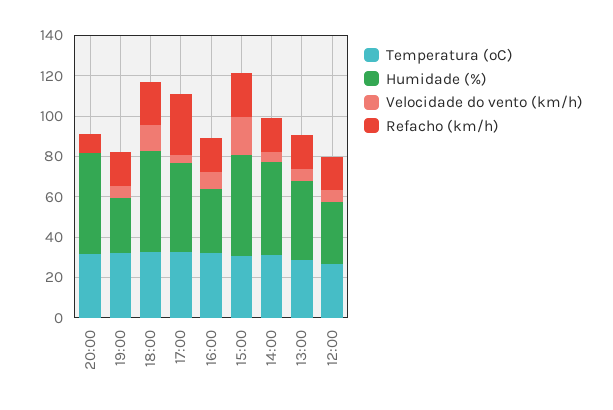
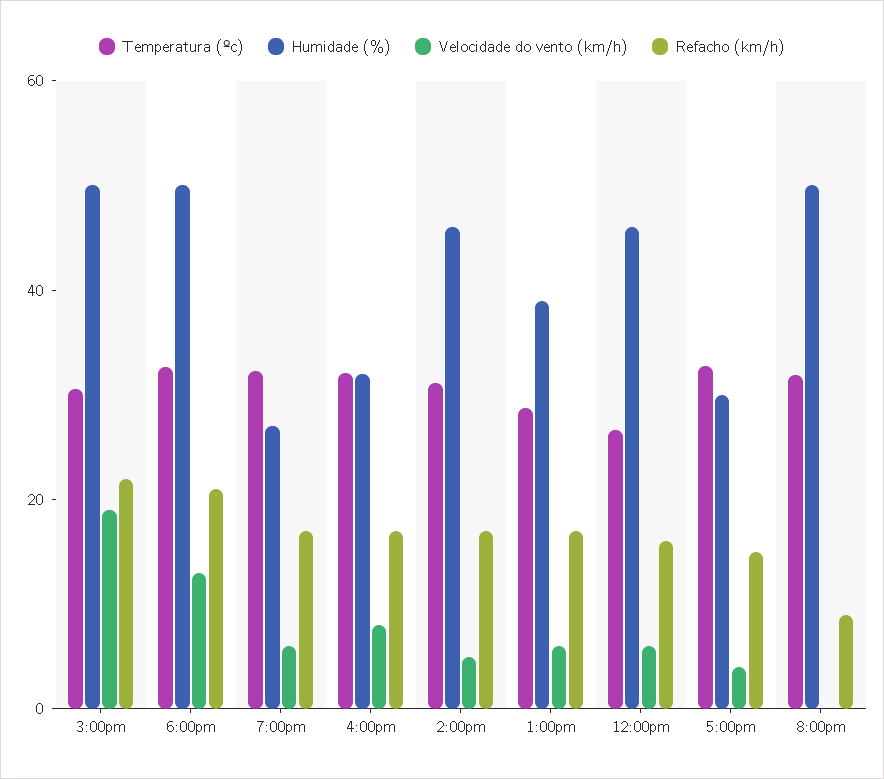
Humidade (%), 17:00: 45 -> 30
Refacho (km/h), 17:00: 30 -> 15
Humidade (%), 12:00: 30 -> 45

